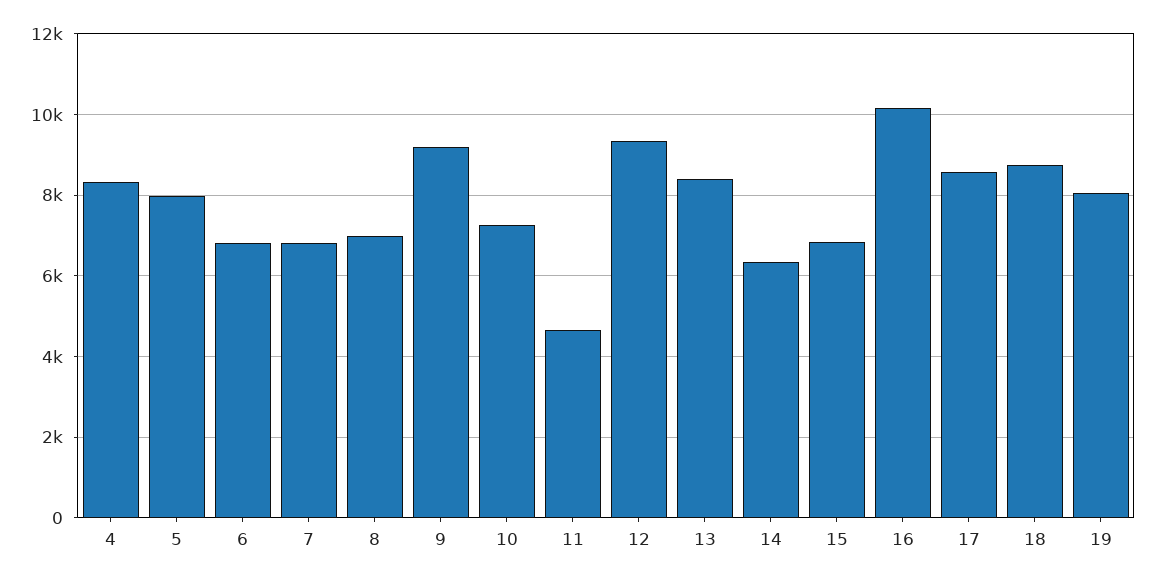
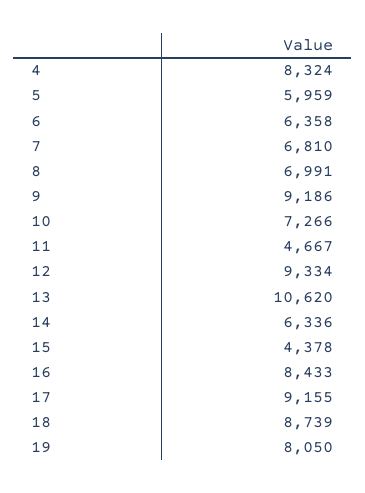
5: 8000 -> 5959
6: 6800 -> 6358
13: 8400 -> 10620
15: 6800 -> 4378
16: 10200 -> 8433
17: 8600 -> 9155

